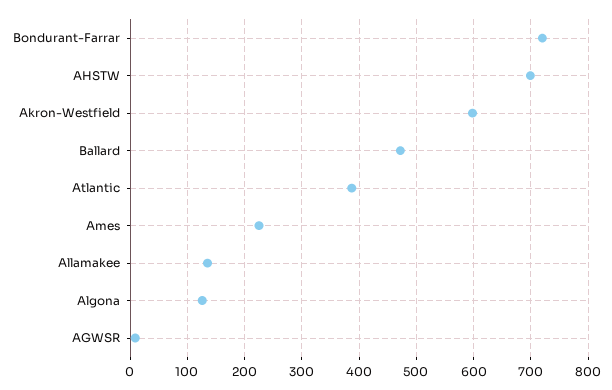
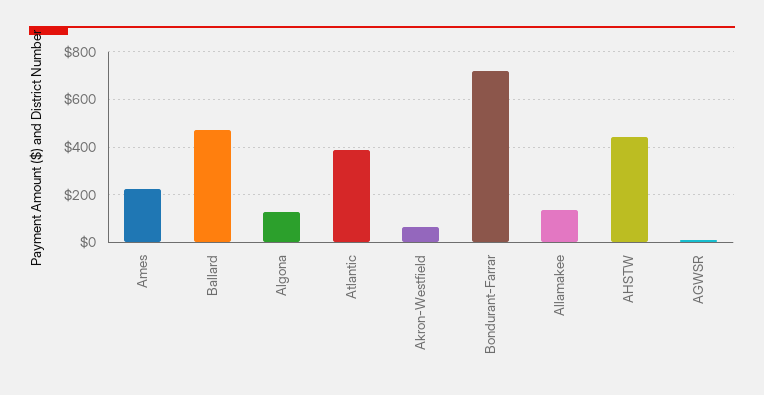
AHSTW: 700 -> 450
Akron-Westfield: 600 -> 50

